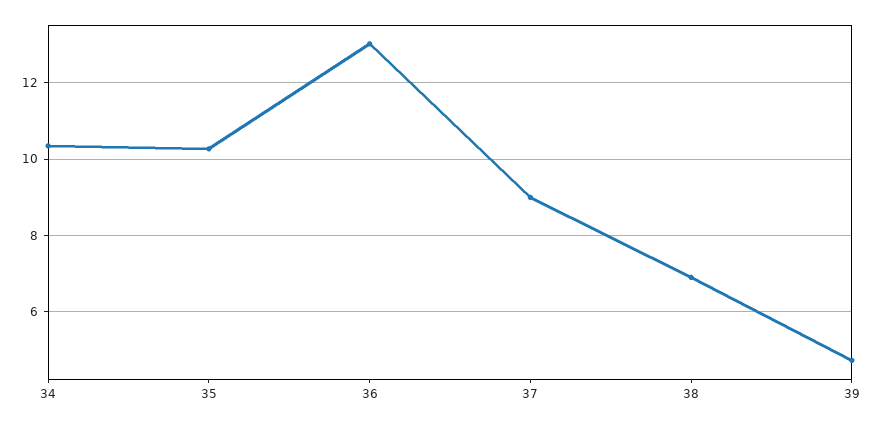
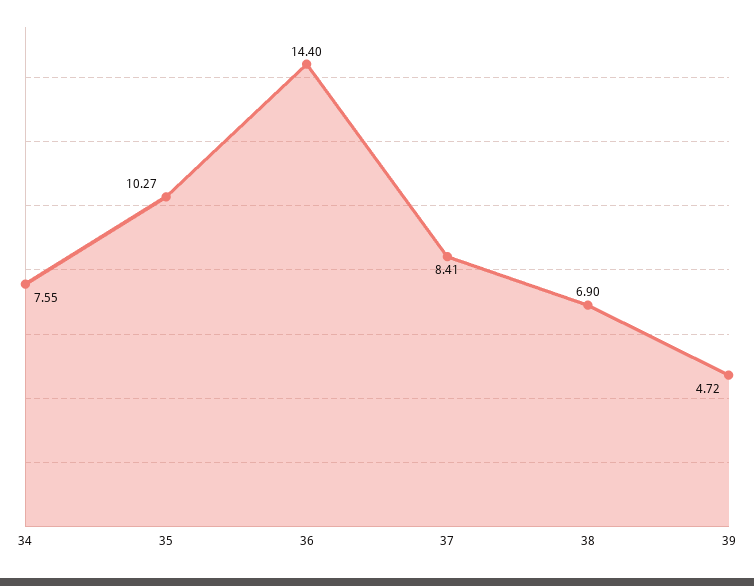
34: 10.4 -> 7.55
36: 13 -> 14.4
37: 9 -> 8.41

